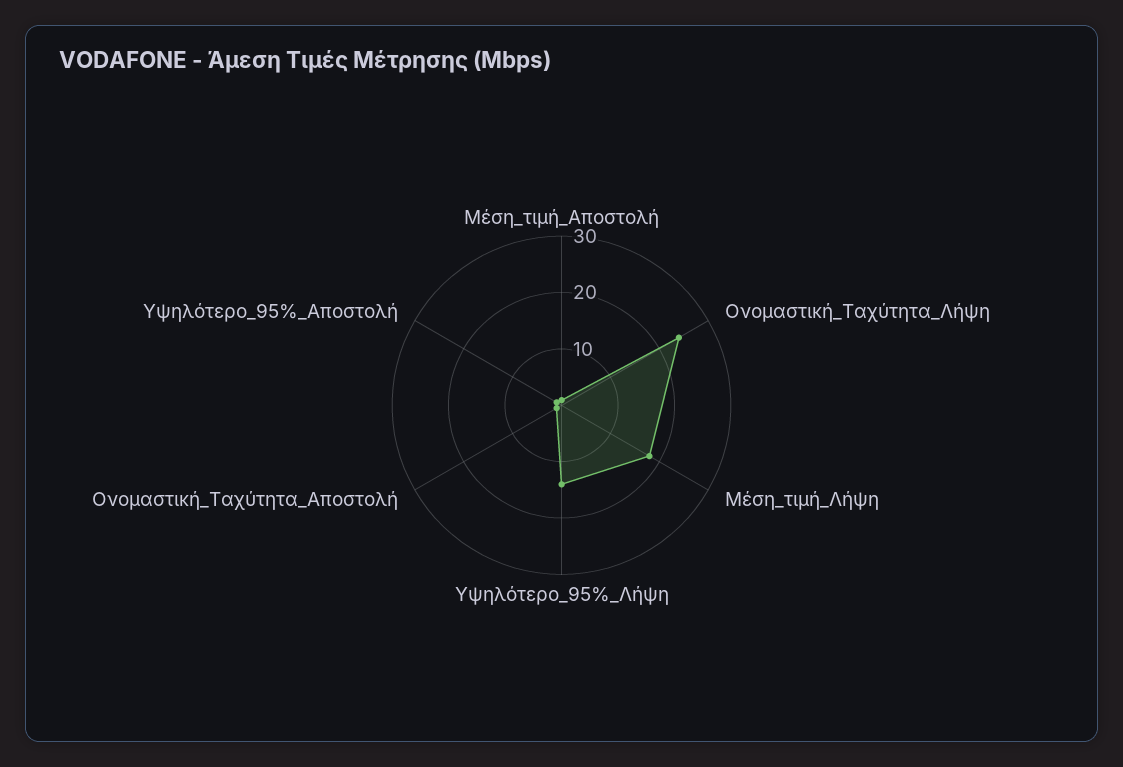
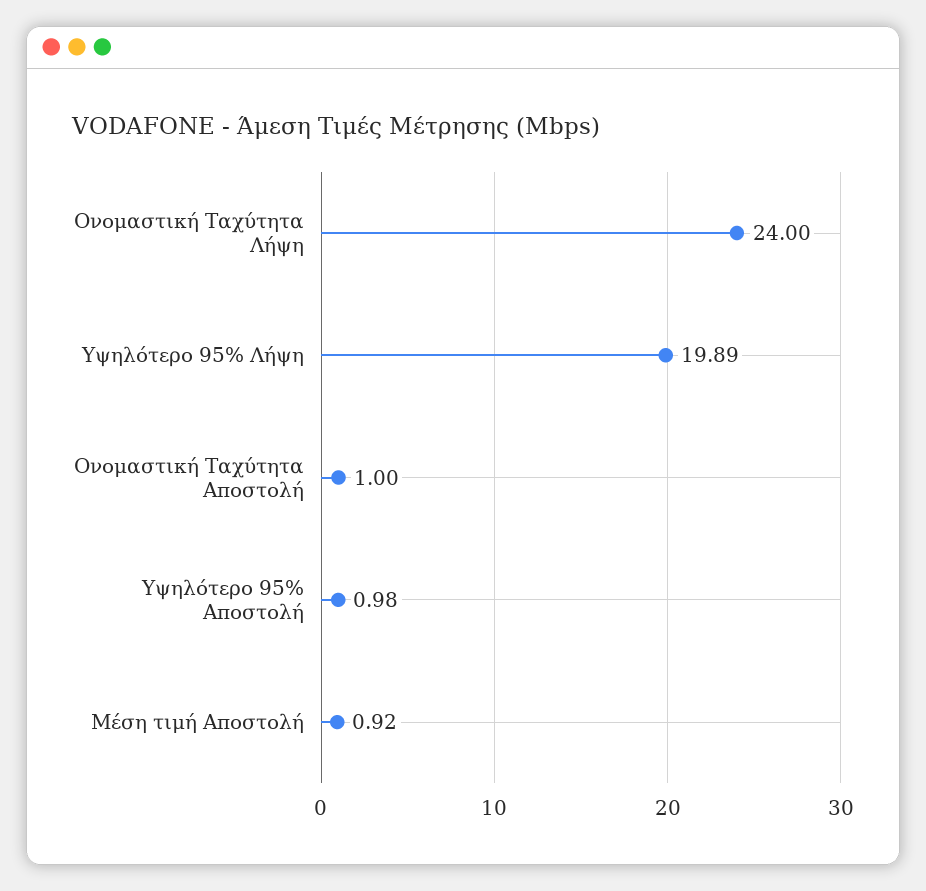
Μέση_τιμή_Λήψη: 18 -> none
Υψηλότερο_95%_Λήψη: 14 -> 19.89

